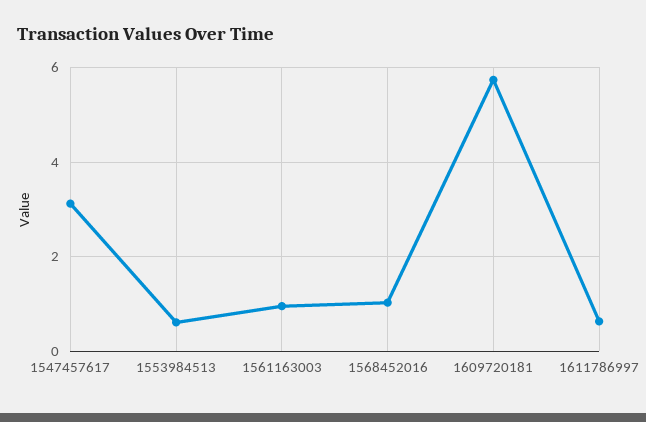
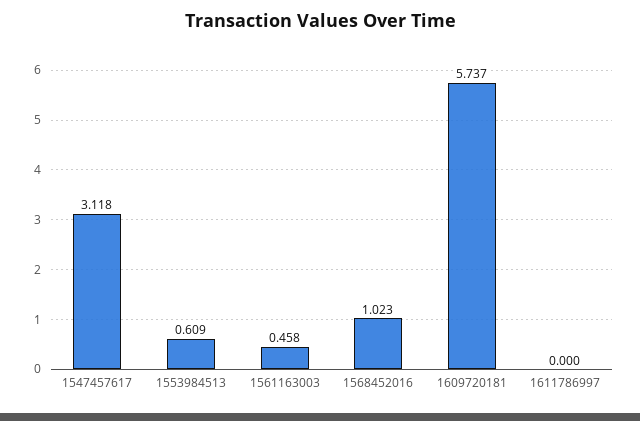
1561163003: 1 -> 0.458
1611786997: 0.6 -> 0

